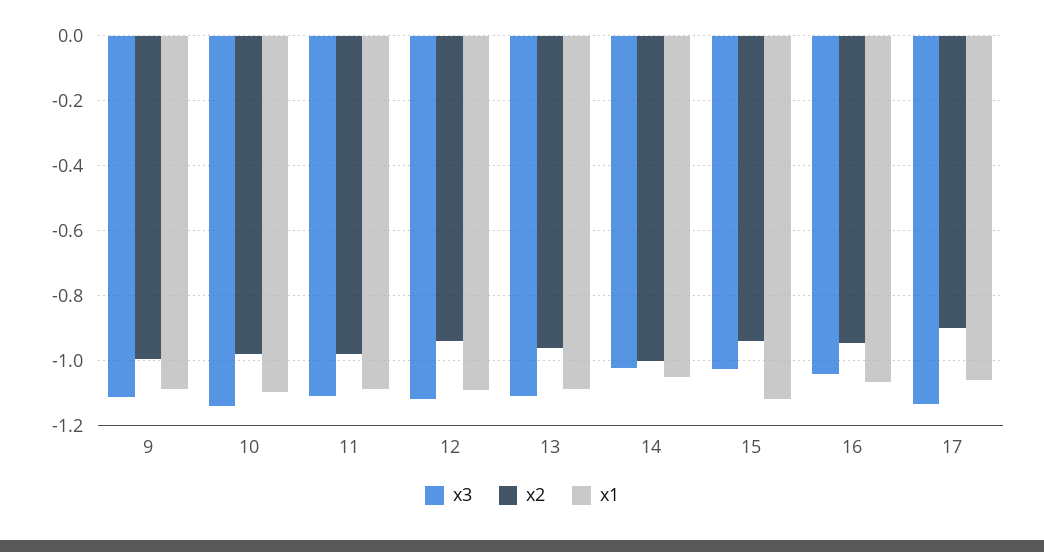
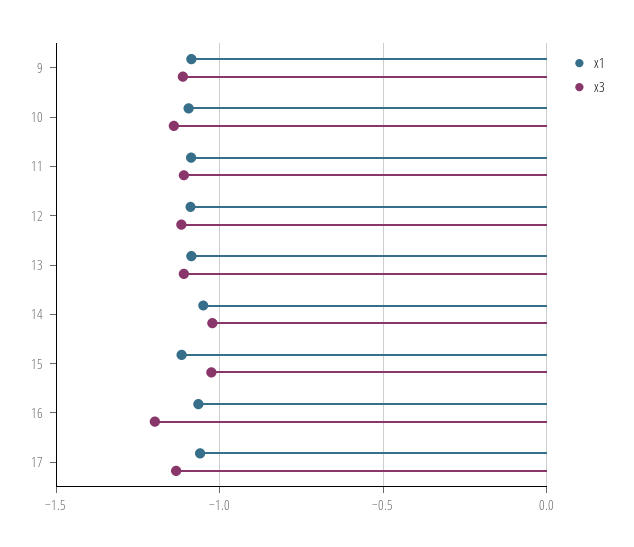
x2, 9: -1 -> none
x2, 10: -0.98 -> none
x2, 11: -0.98 -> none
x2, 12: -0.94 -> none
x2, 13: -0.96 -> none
x2, 14: -1 -> none
x2, 15: -0.94 -> none
x3, 16: -1.04 -> -1.2
x2, 16: -0.94 -> none
x2, 17: -0.9 -> none

